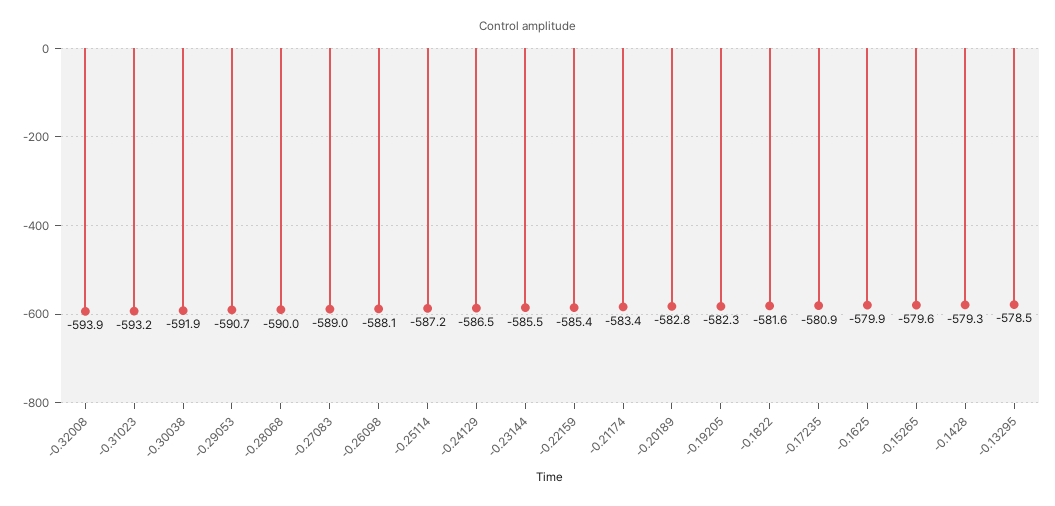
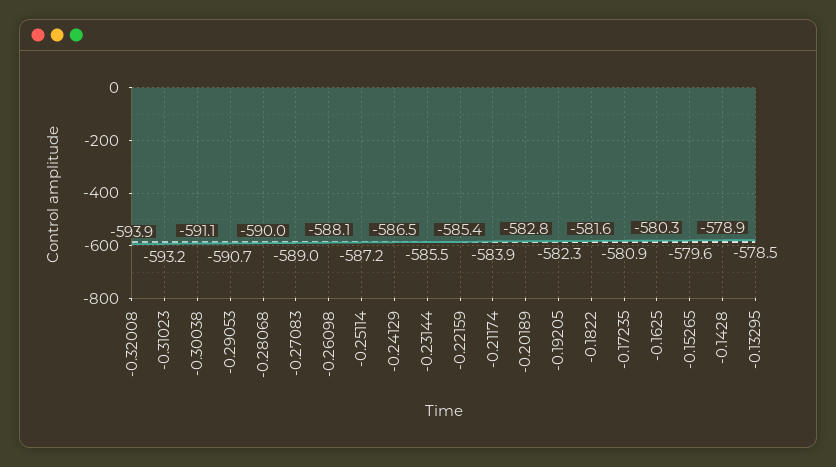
-0.30038: -591.9 -> -591.1
-0.21174: -583.4 -> -583.9
-0.1625: -579.9 -> -580.3
-0.1428: -579.3 -> -578.9

